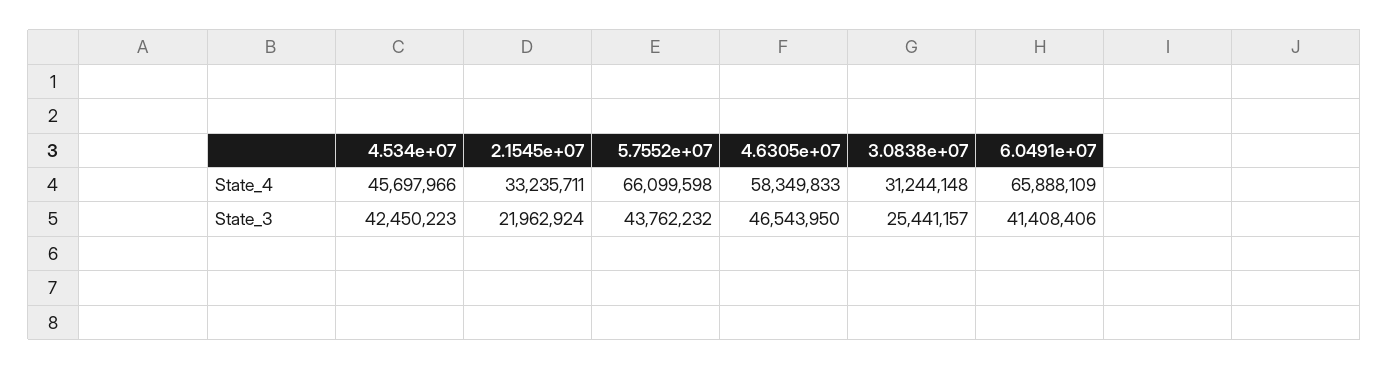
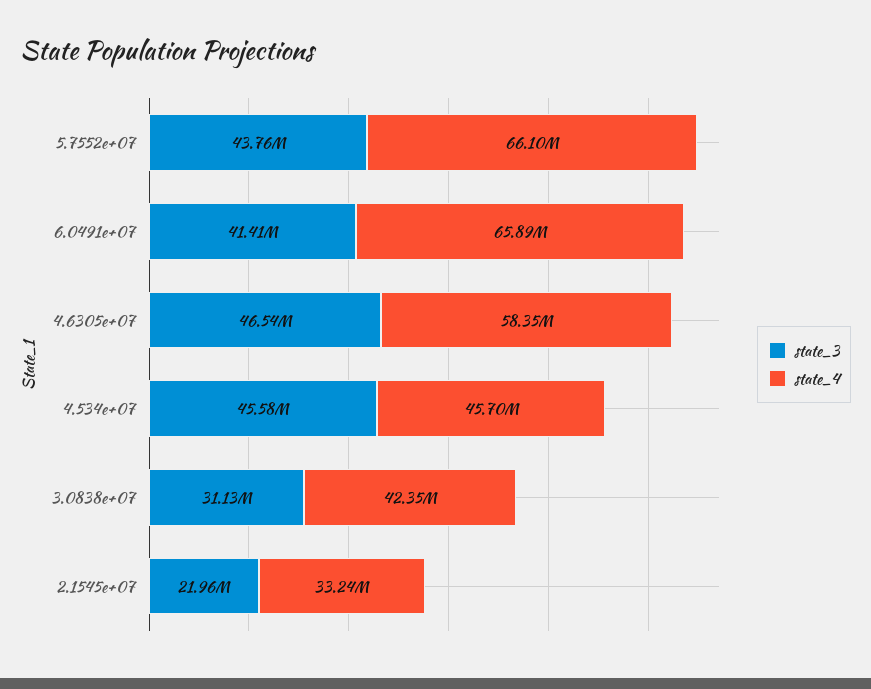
State_4, 3.0838e+07: 31244148 -> 42350000
State_3, 4.534e+07: 42450223 -> 45580000
State_3, 3.0838e+07: 25441157 -> 31130000

